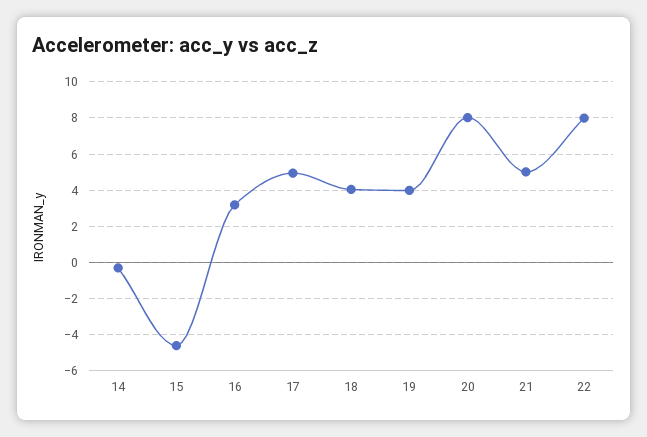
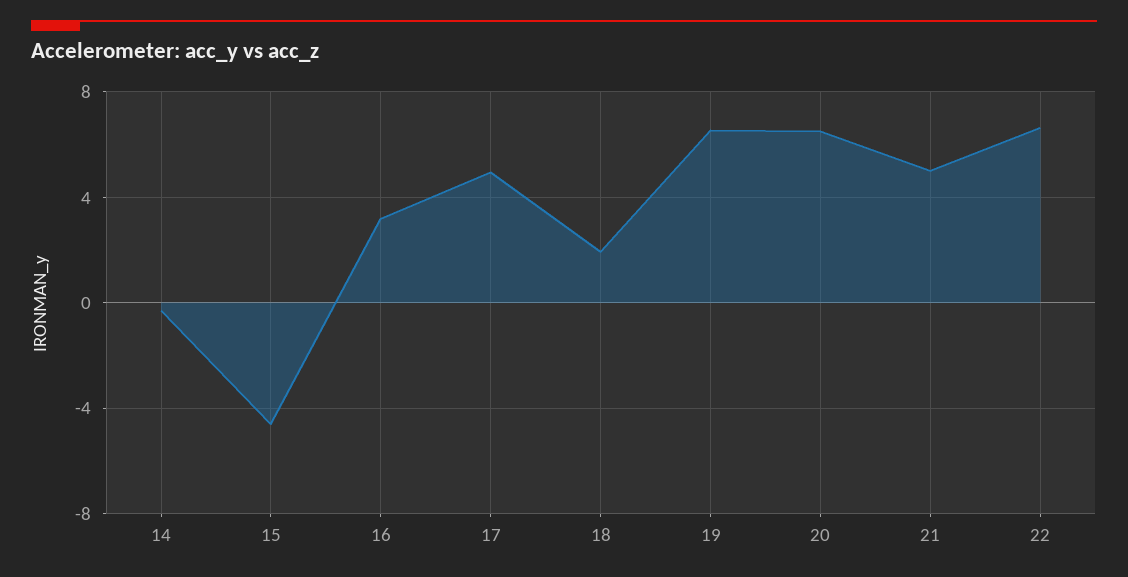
18: 4 -> 2
19: 4 -> 6.5
20: 8 -> 6.5
22: 8 -> 6.5

